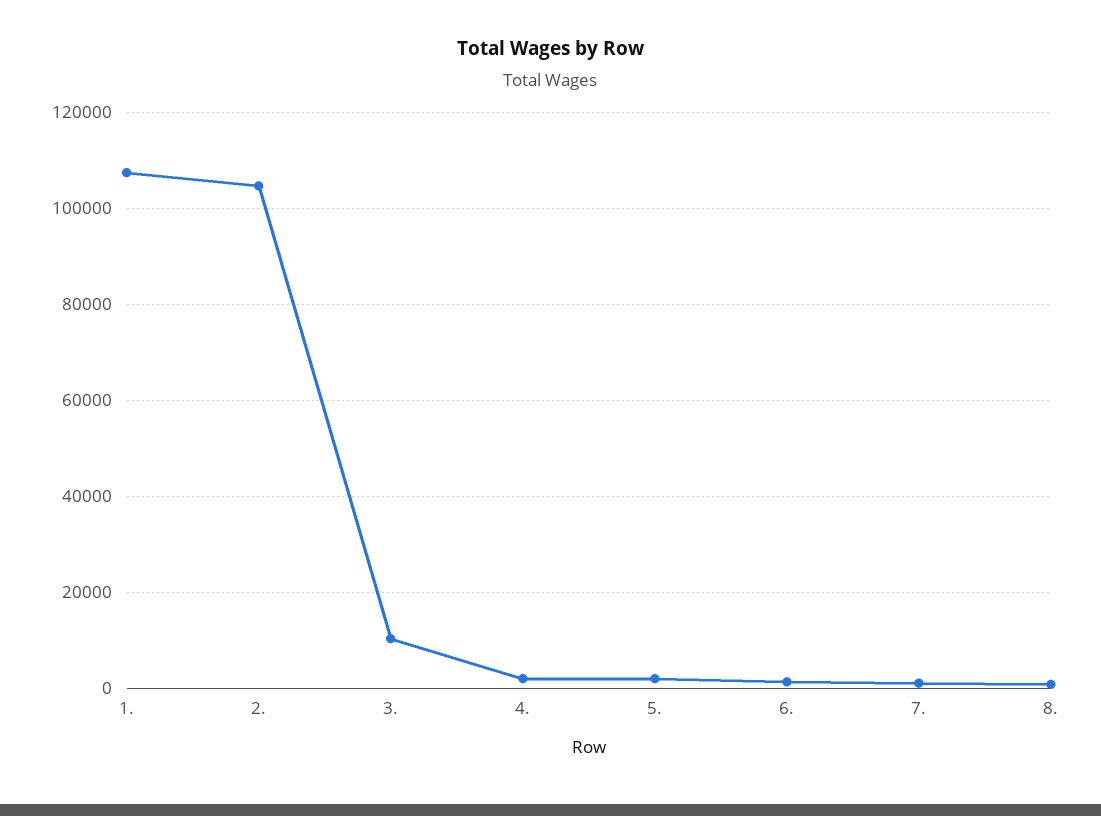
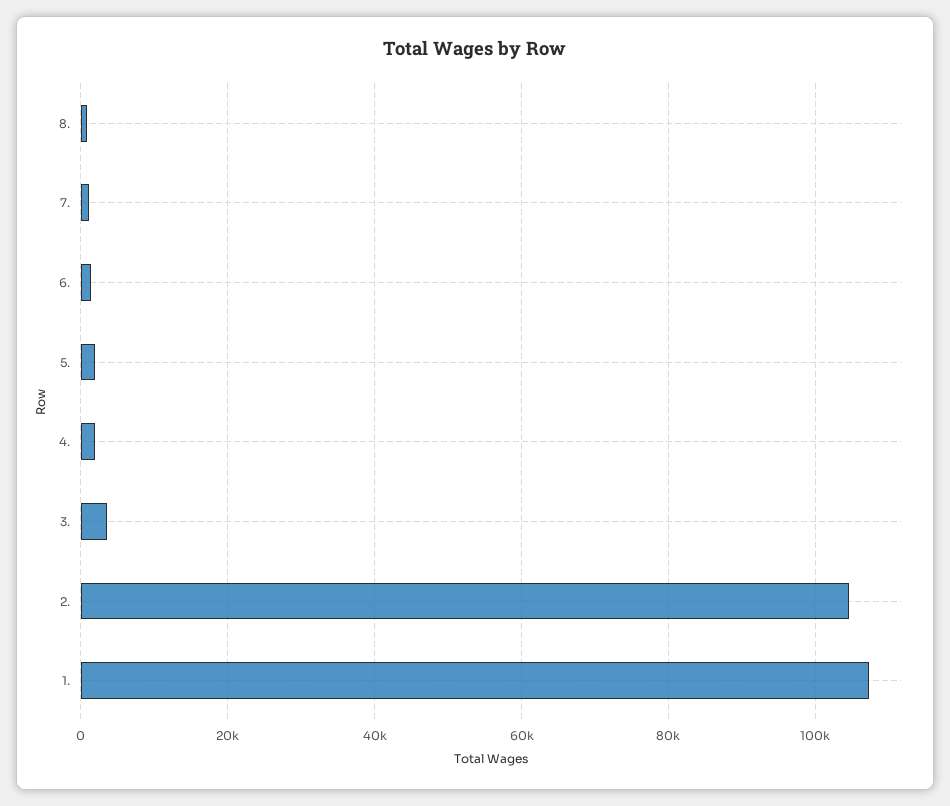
3.: 10000 -> 4000

